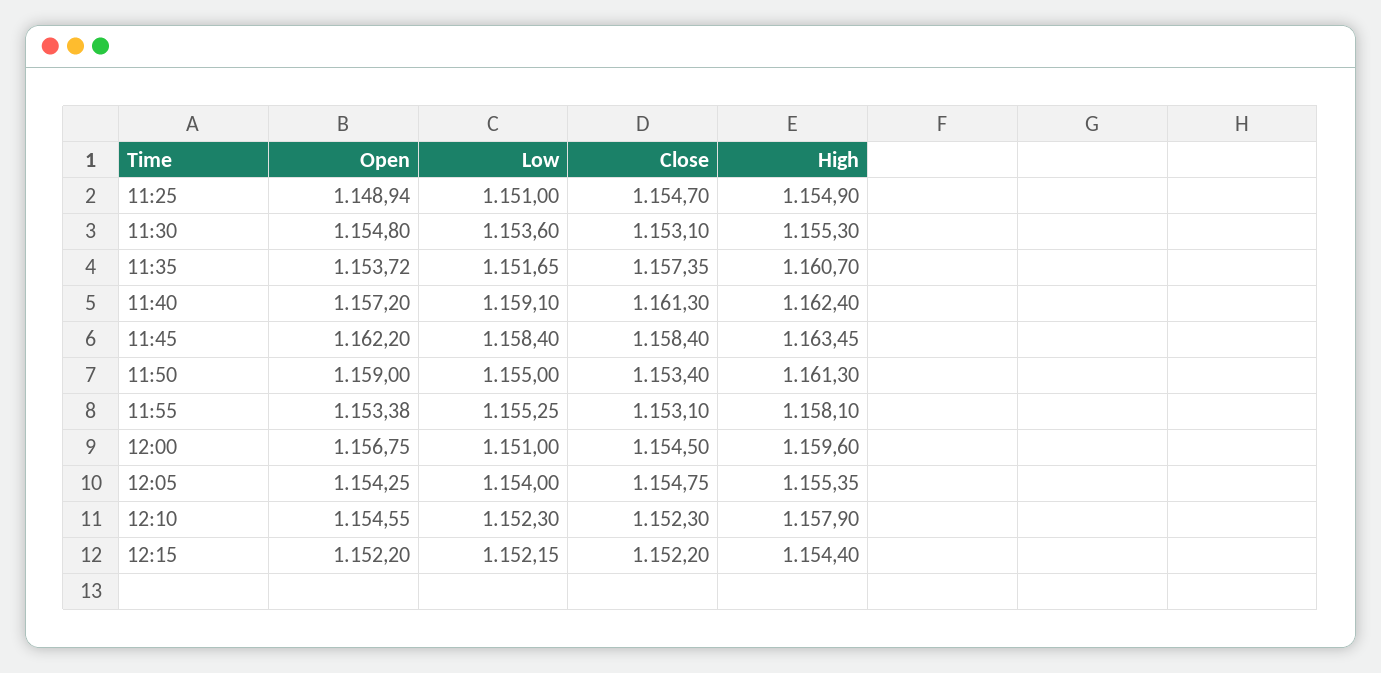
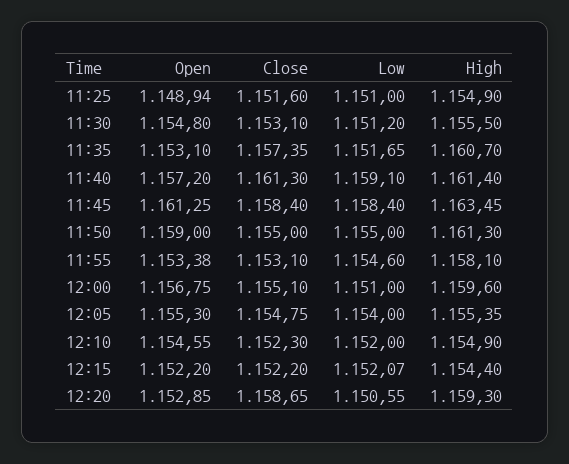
Close, 11:25: 1154.7 -> 1151.6
Low, 11:30: 1153.6 -> 1151.2
High, 11:30: 1155.3 -> 1155.5
Open, 11:35: 1153.72 -> 1153.1
High, 11:40: 1162.4 -> 1161.4
Open, 11:45: 1162.2 -> 1161.25
Close, 11:50: 1153.4 -> 1155
Low, 11:55: 1155.25 -> 1154.6
Close, 12:00: 1154.5 -> 1155.1
Open, 12:05: 1154.25 -> 1155.3
Low, 12:10: 1152.3 -> 1152
High, 12:10: 1157.9 -> 1154.9
Low, 12:15: 1152.15 -> 1152.07
Open, 12:20: none -> 1152.85
Close, 12:20: none -> 1158.65
Low, 12:20: none -> 1150.55
High, 12:20: none -> 1159.3

